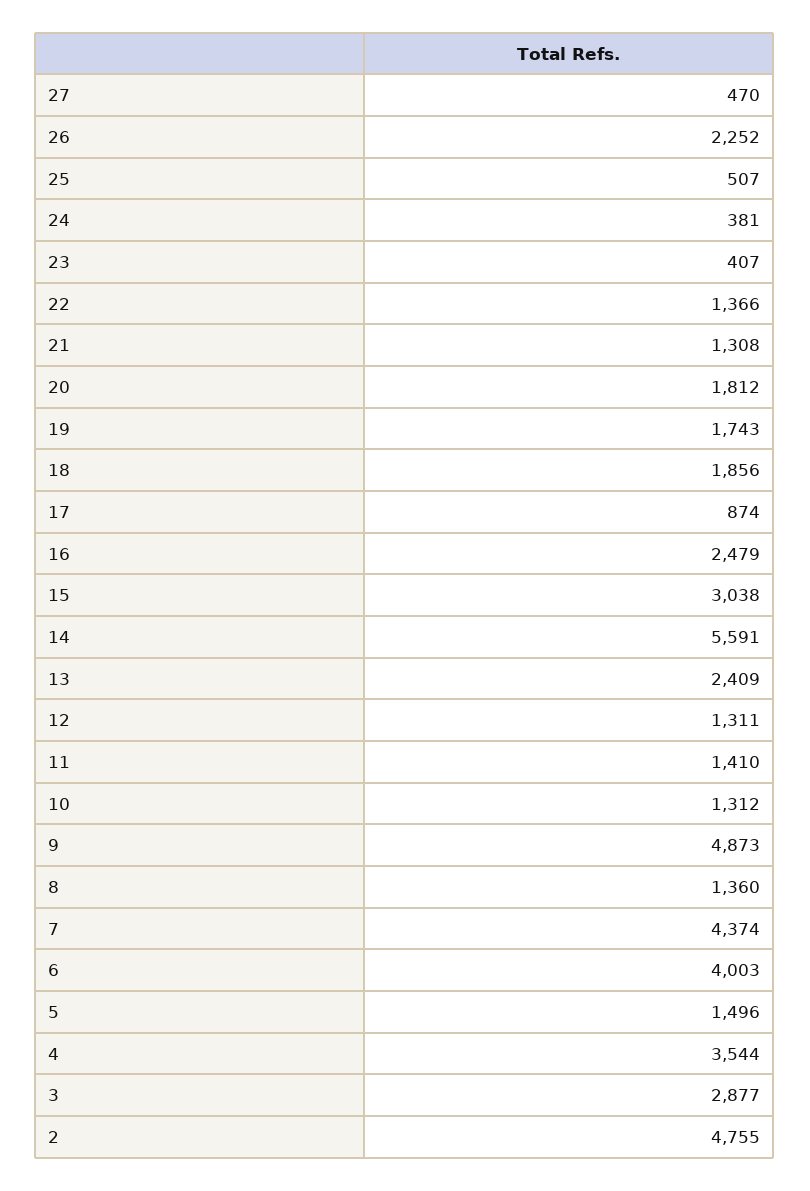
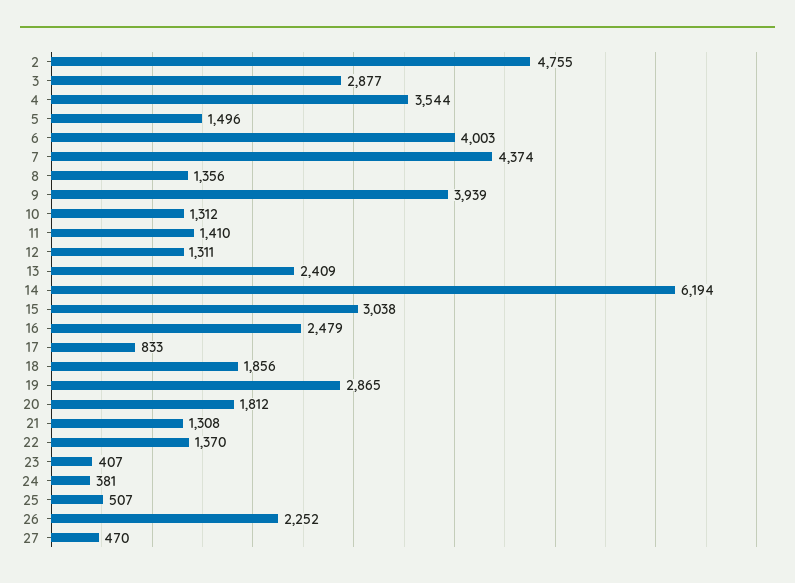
22: 1366 -> 1370
19: 1743 -> 2865
17: 874 -> 833
14: 5591 -> 6194
9: 4873 -> 3939
8: 1360 -> 1356

